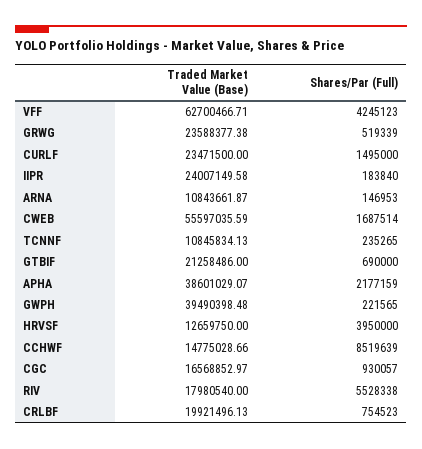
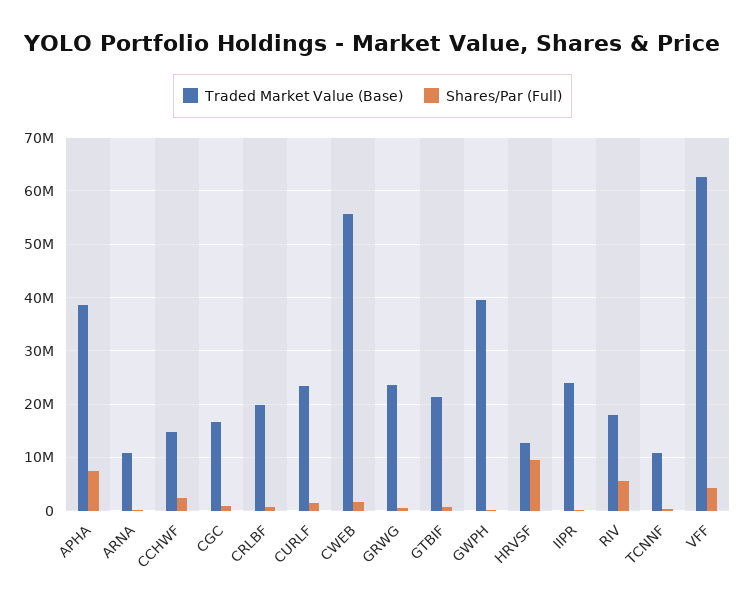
Shares/Par (Full), APHA: 2177159 -> 8000000
Shares/Par (Full), HRVSF: 3950000 -> 10000000
Shares/Par (Full), CCHWF: 8519639 -> 2000000

